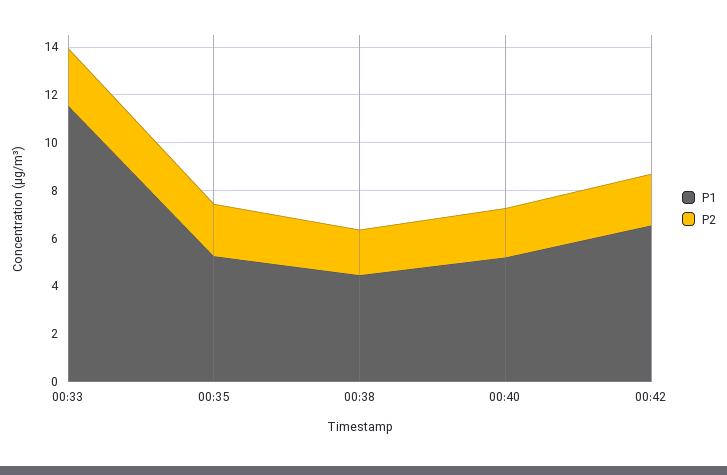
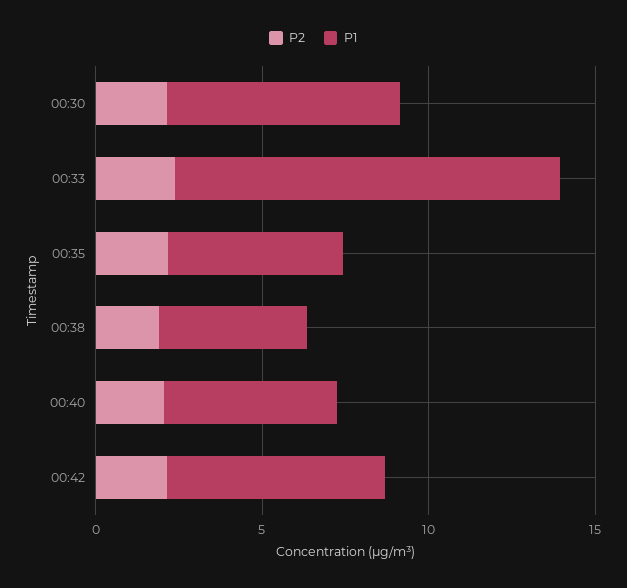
P2, 00:30: none -> 2
P1, 00:30: none -> 7

